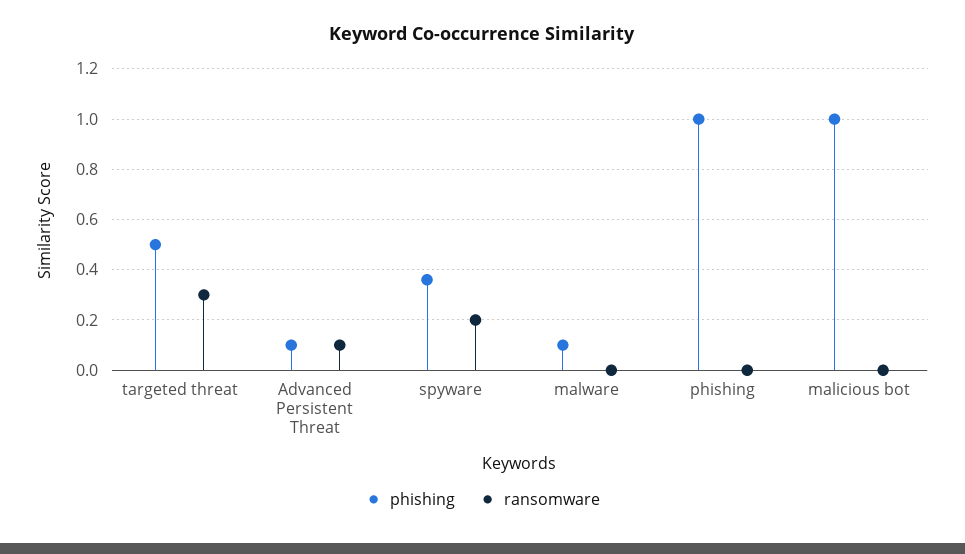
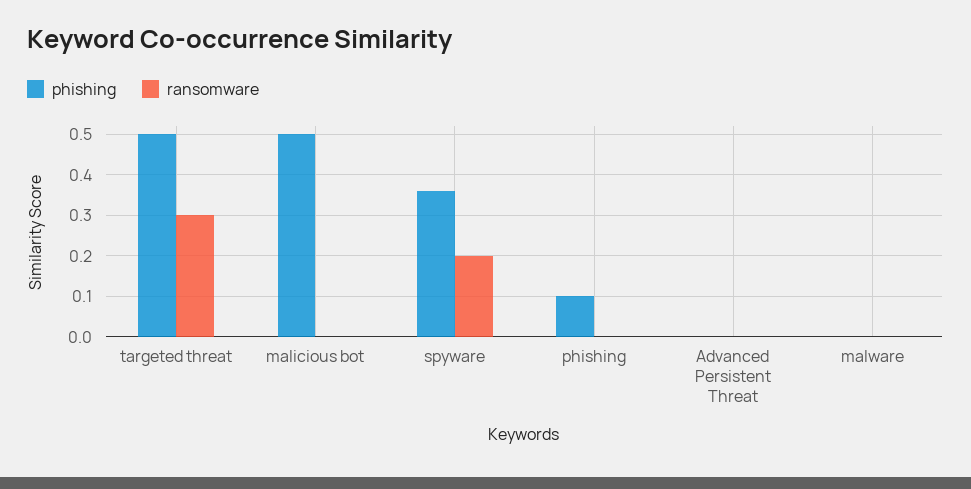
phishing, Advanced Persistent Threat: 0.1 -> 0
ransomware, Advanced Persistent Threat: 0.1 -> 0
phishing, malware: 0.1 -> 0
phishing, phishing: 1 -> 0.1
phishing, malicious bot: 1 -> 0.5

